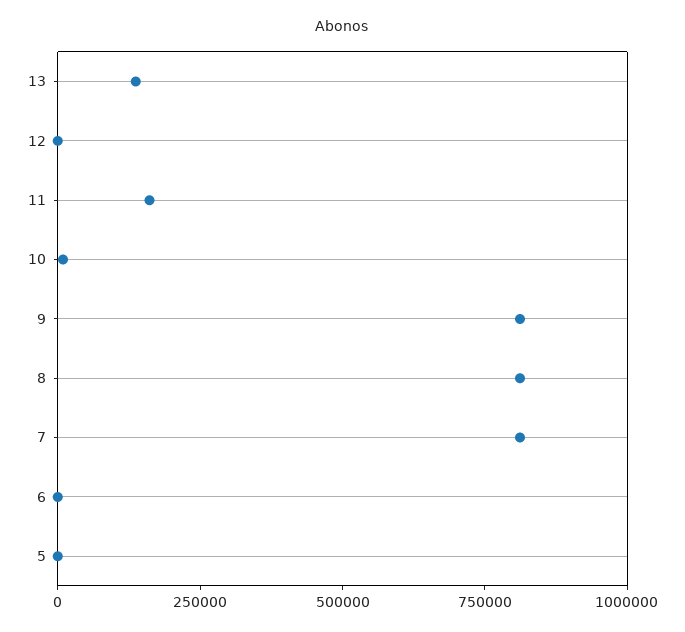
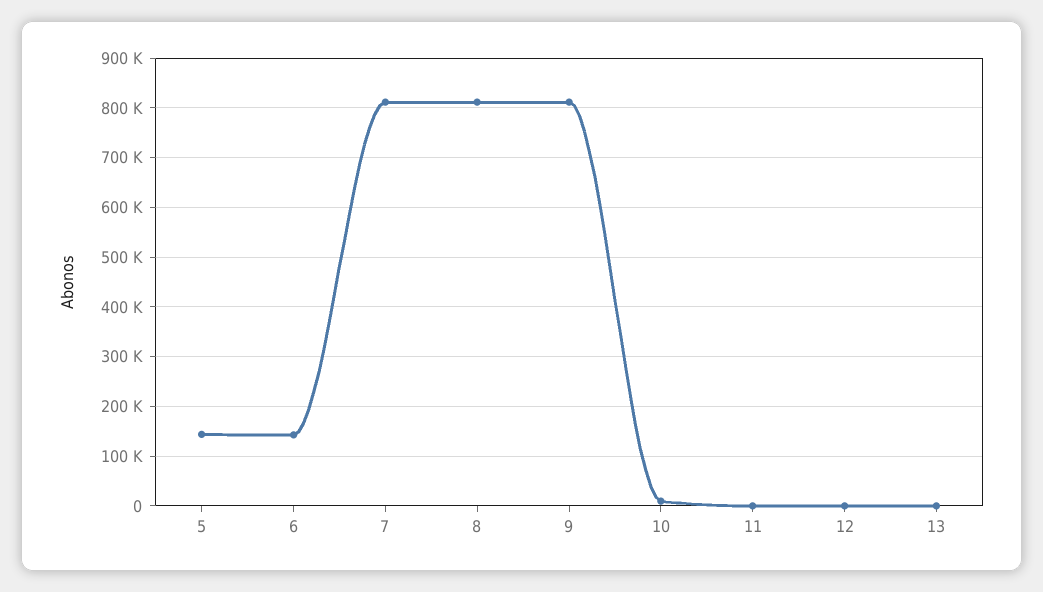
13: 150000 -> 0
11: 150000 -> 0
6: 0 -> 140000
5: 0 -> 140000

